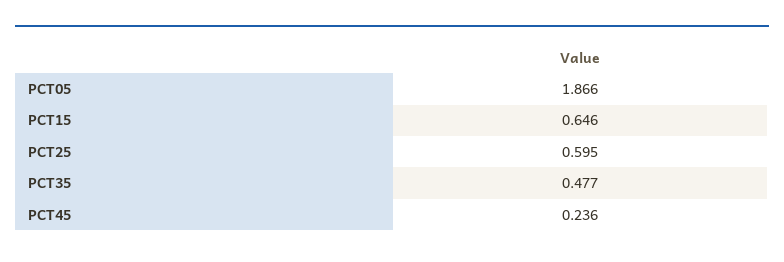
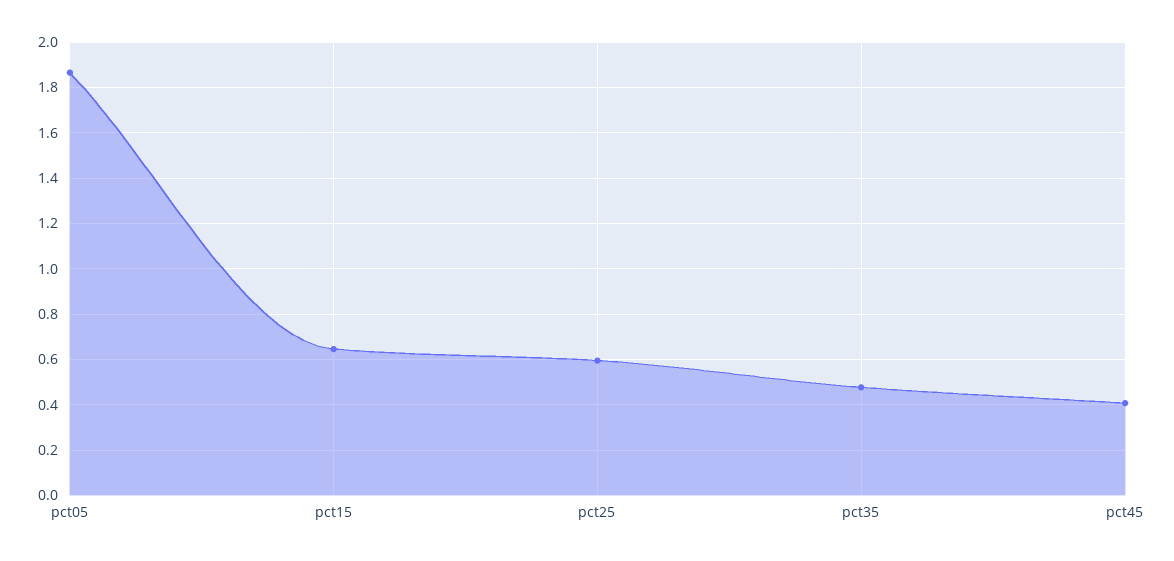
PCT45: 0.236 -> 0.4

